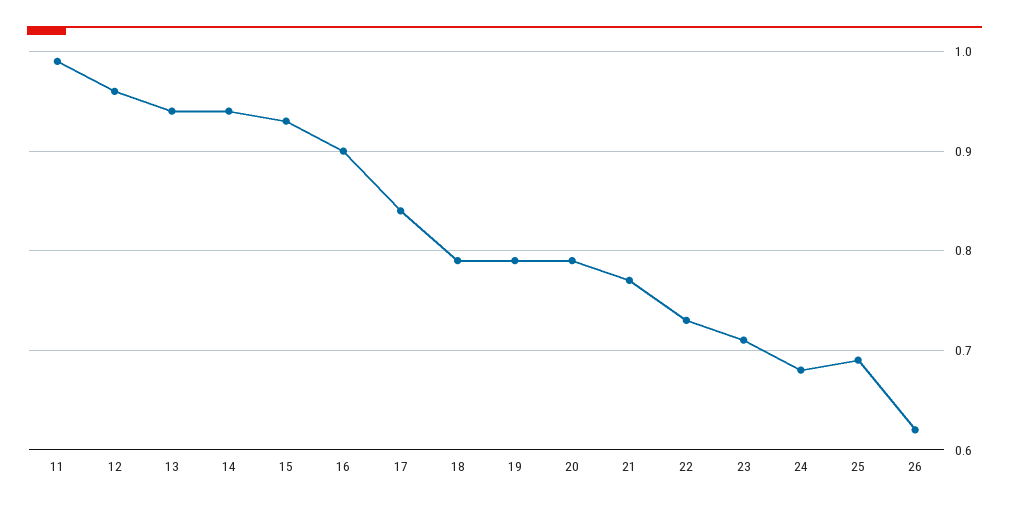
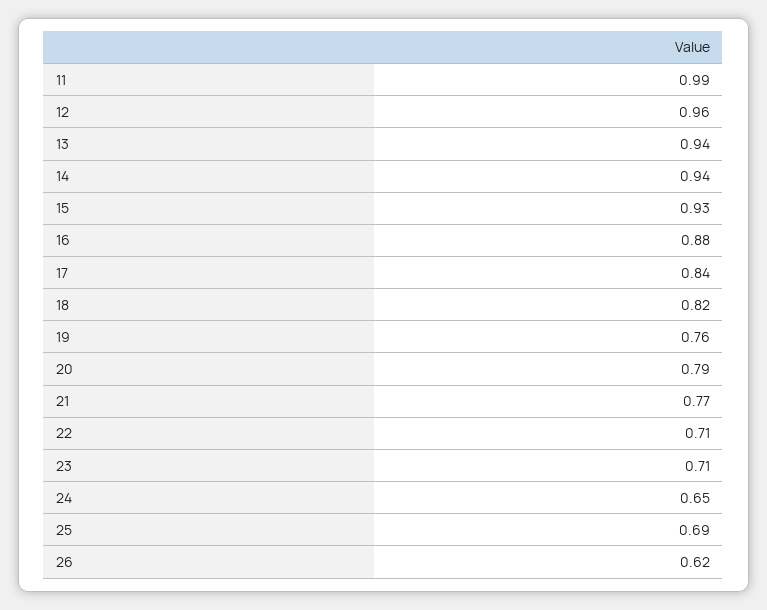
16: 0.9 -> 0.88
18: 0.79 -> 0.82
19: 0.79 -> 0.76
22: 0.73 -> 0.71
24: 0.68 -> 0.65

